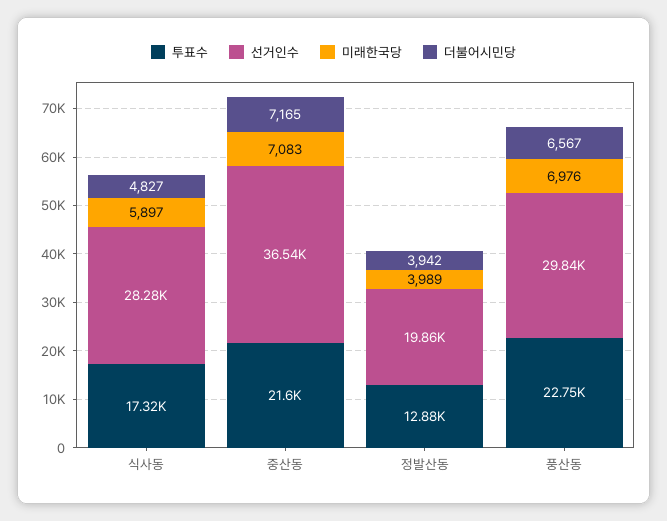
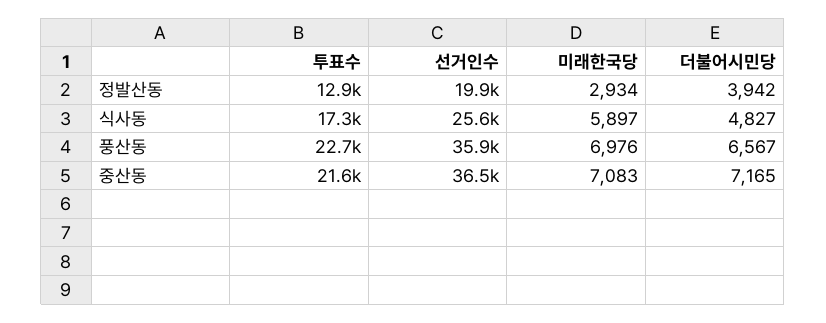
선거인수, 식사동: 28280 -> 25600
미래한국당, 정발산동: 3989 -> 2934
선거인수, 풍산동: 29840 -> 35900

